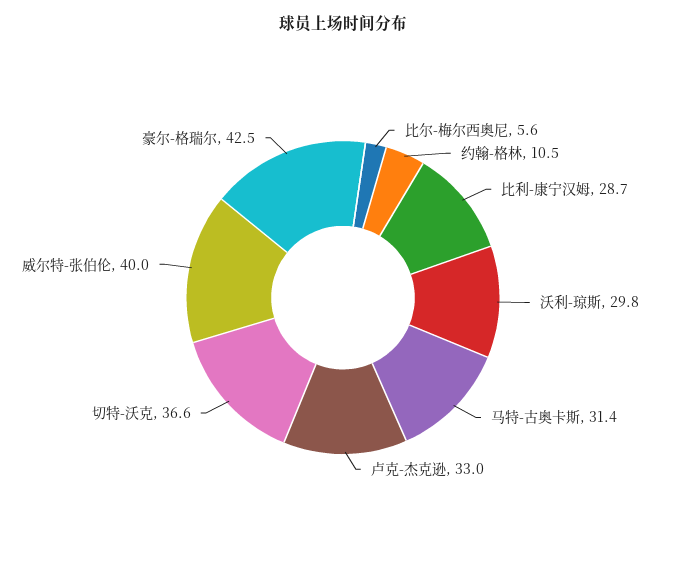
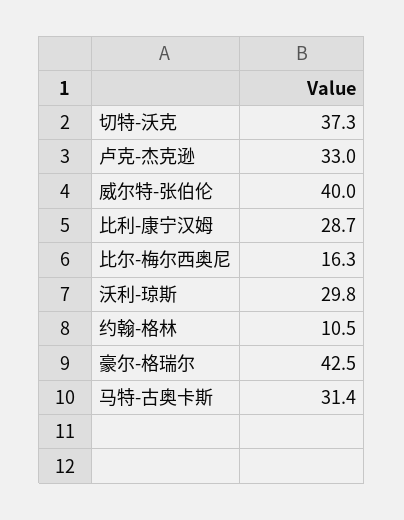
比尔-梅尔西奥尼: 5.6 -> 16.3
切特-沃克: 36.6 -> 37.3

